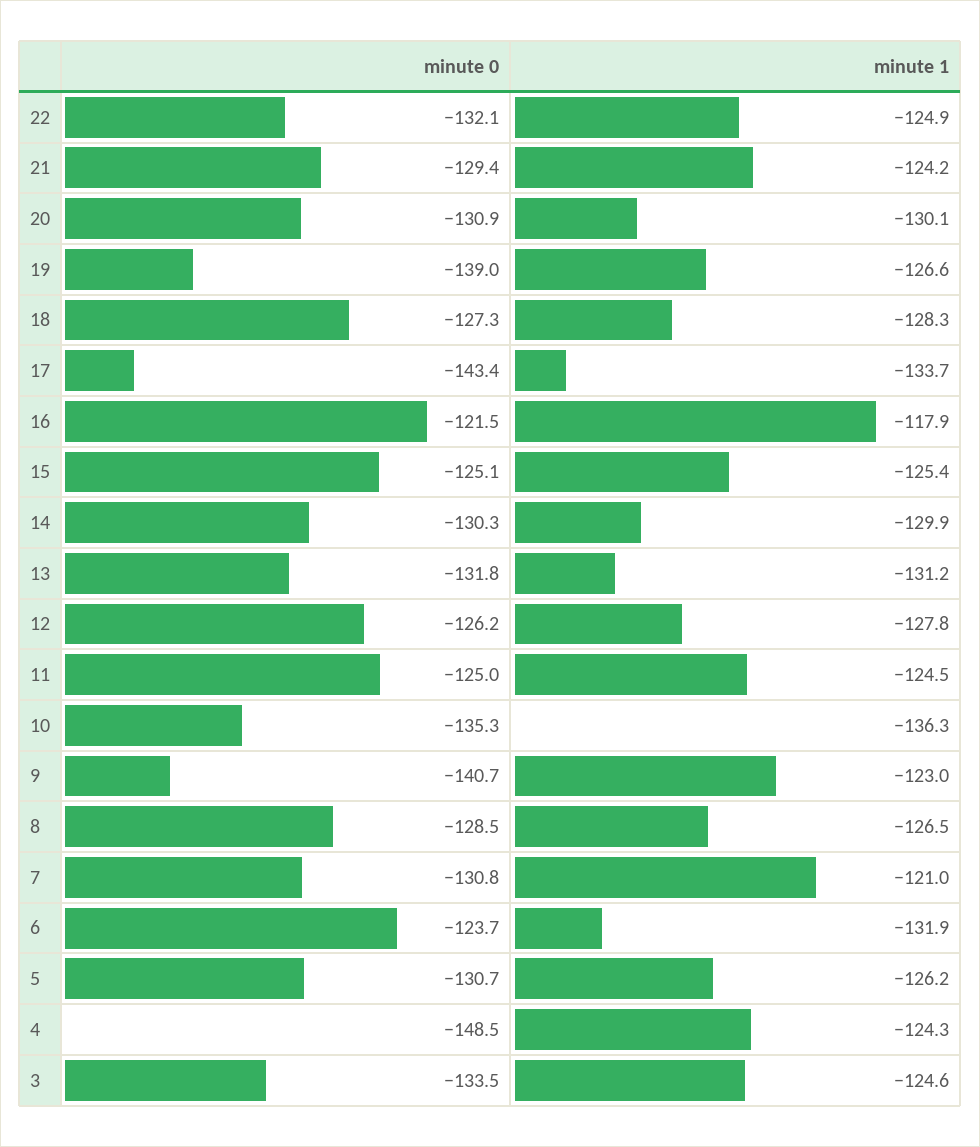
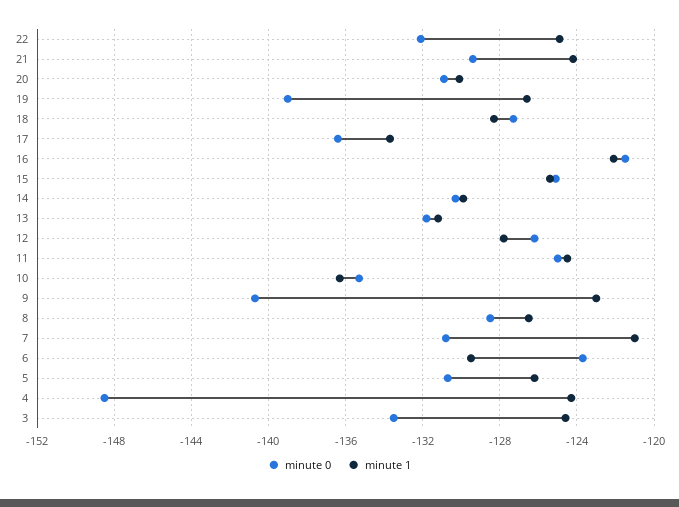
minute 0, 17: -143.4 -> -136.5
minute 1, 16: -117.9 -> -122
minute 1, 6: -131.9 -> -129.5

